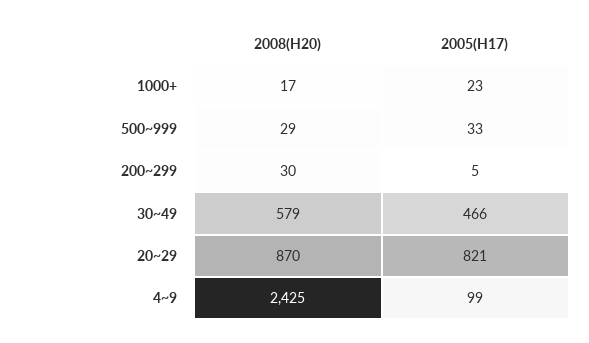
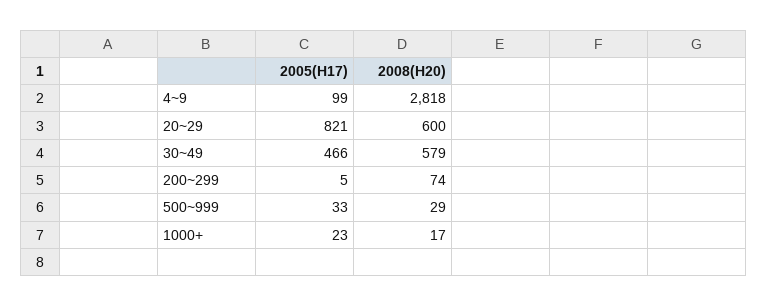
2008(H20), 200~299: 30 -> 74
2008(H20), 20~29: 870 -> 600
2008(H20), 4~9: 2425 -> 2818

